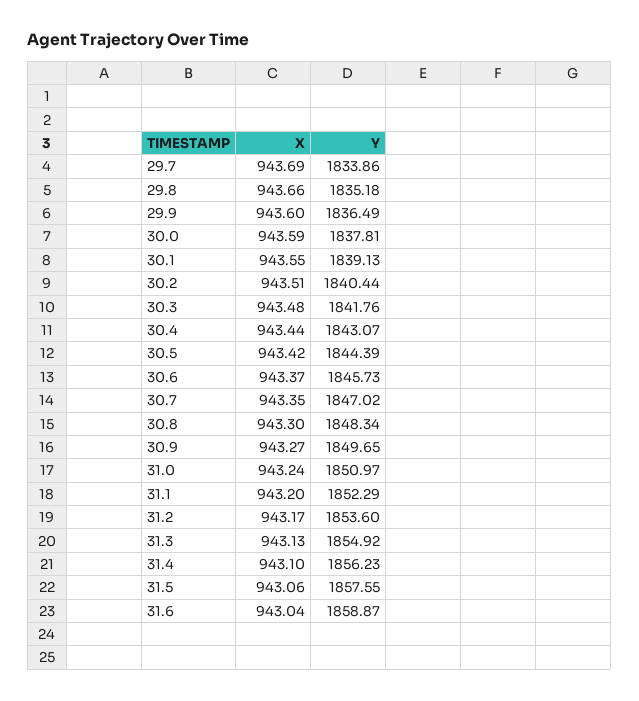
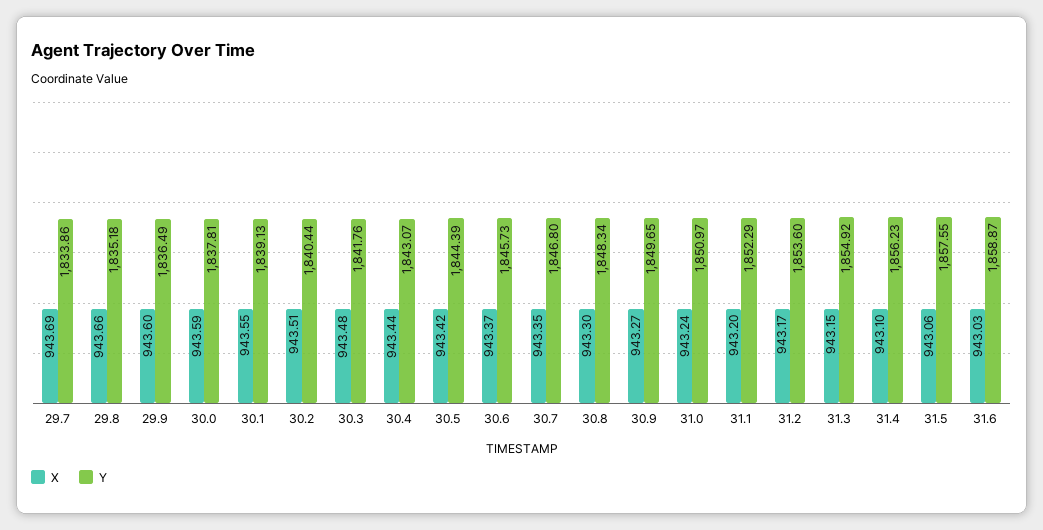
Y, 30.7: 1847.02 -> 1846.8
X, 31.3: 943.13 -> 943.15
X, 31.6: 943.04 -> 943.03

